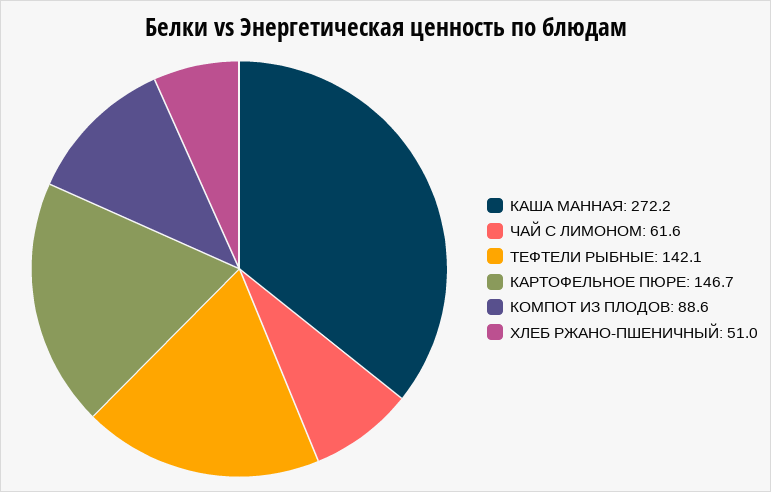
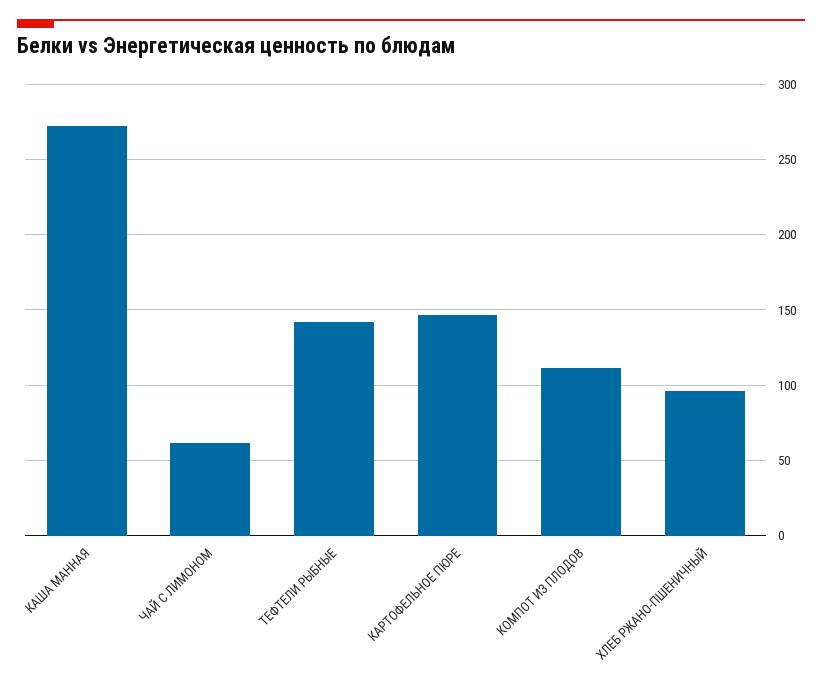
КОМПОТ ИЗ ПЛОДОВ: 88.6 -> 110
ХЛЕБ РЖАНО-ПШЕНИЧНЫЙ: 51 -> 95

